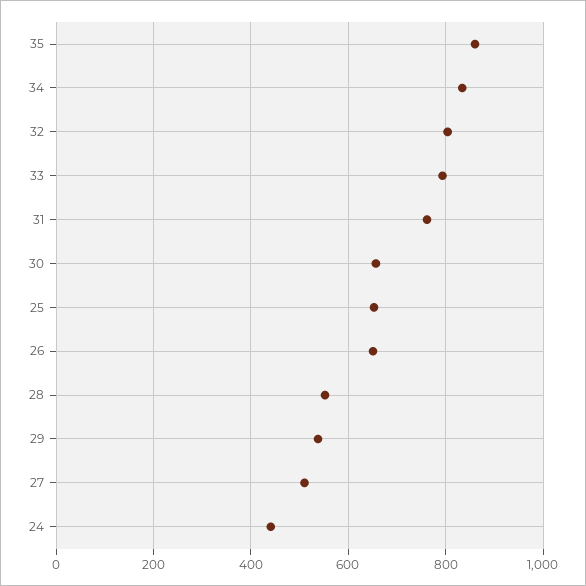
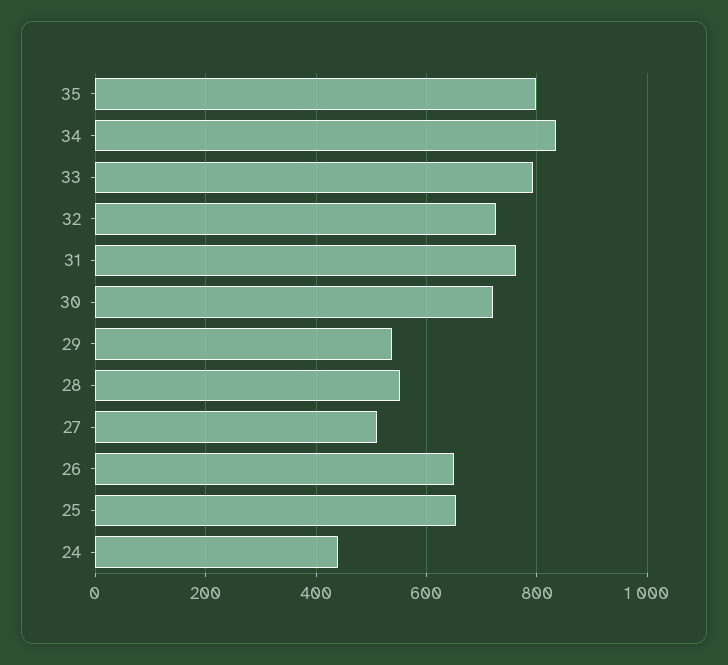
35: 860 -> 800
32: 800 -> 720
30: 660 -> 720

